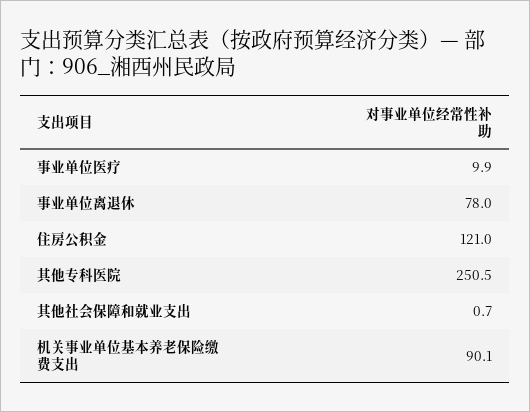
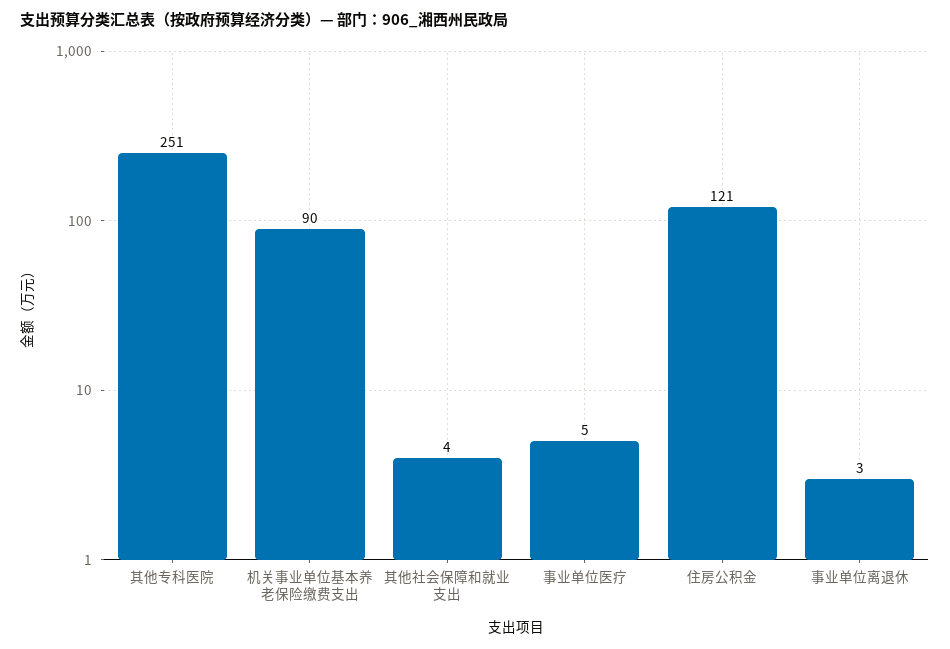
事业单位医疗: 9.9 -> 5
事业单位离退休: 78 -> 3
其他社会保障和就业支出: 0.7 -> 4

